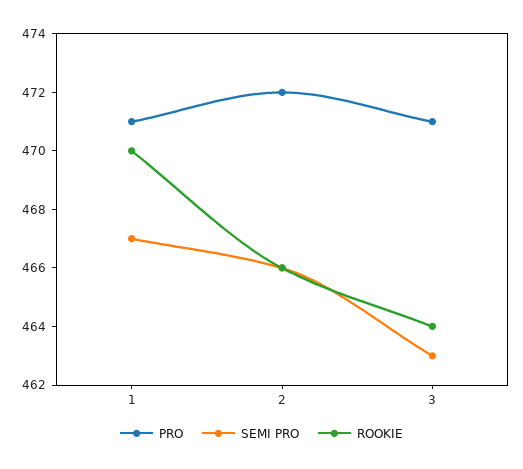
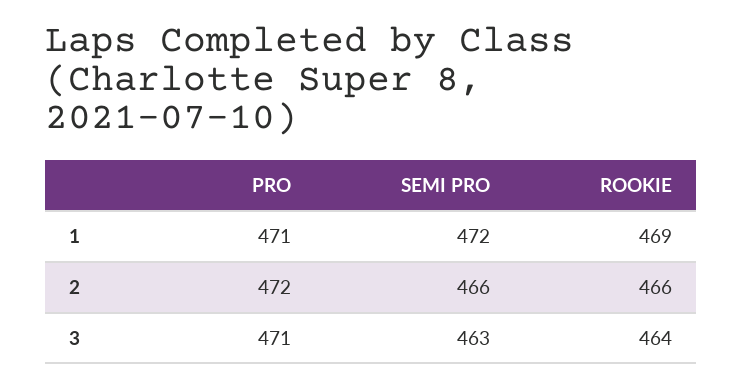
SEMI PRO, 1: 467 -> 472
ROOKIE, 1: 470 -> 469

